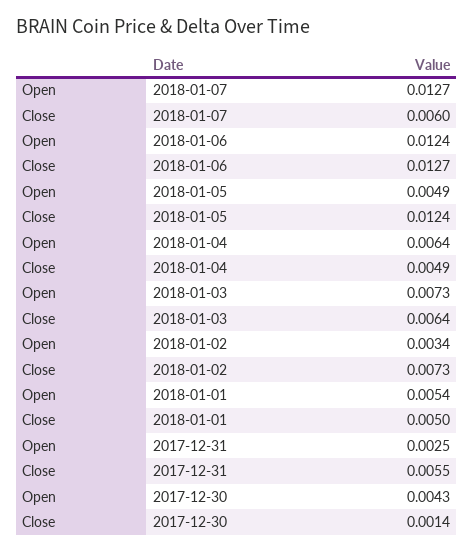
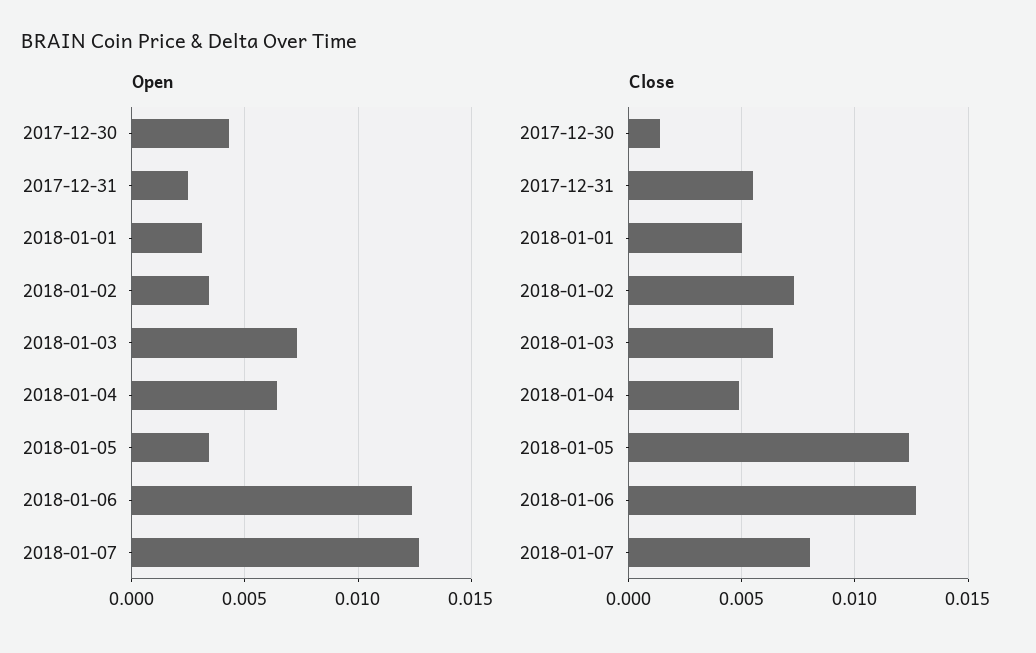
Close, 2018-01-07: 0.006 -> 0.008
Open, 2018-01-05: 0.0049 -> 0.0035
Open, 2018-01-01: 0.0054 -> 0.003

